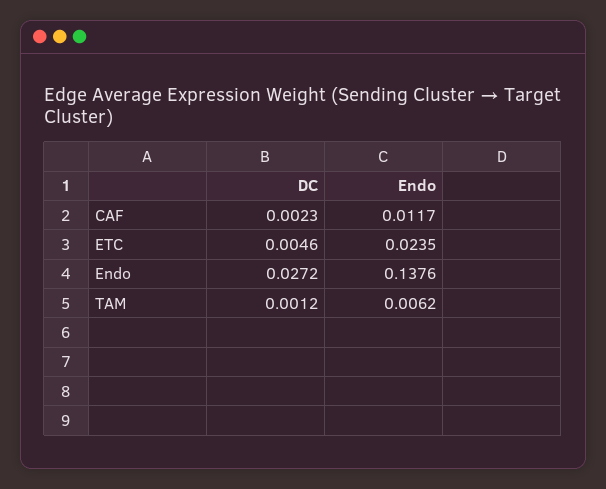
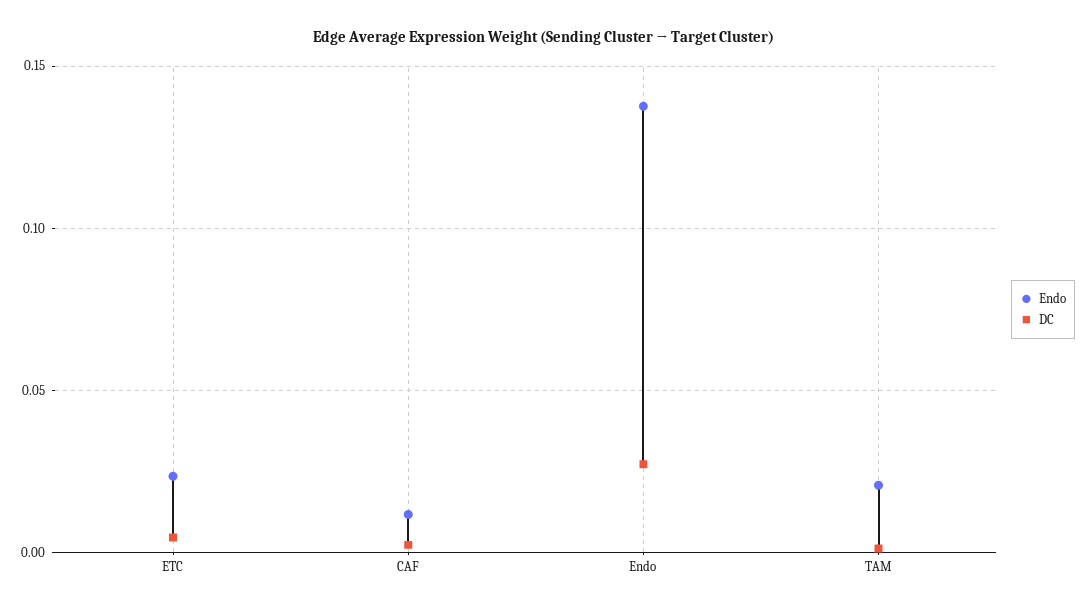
Endo, TAM: 0.0062 -> 0.02

